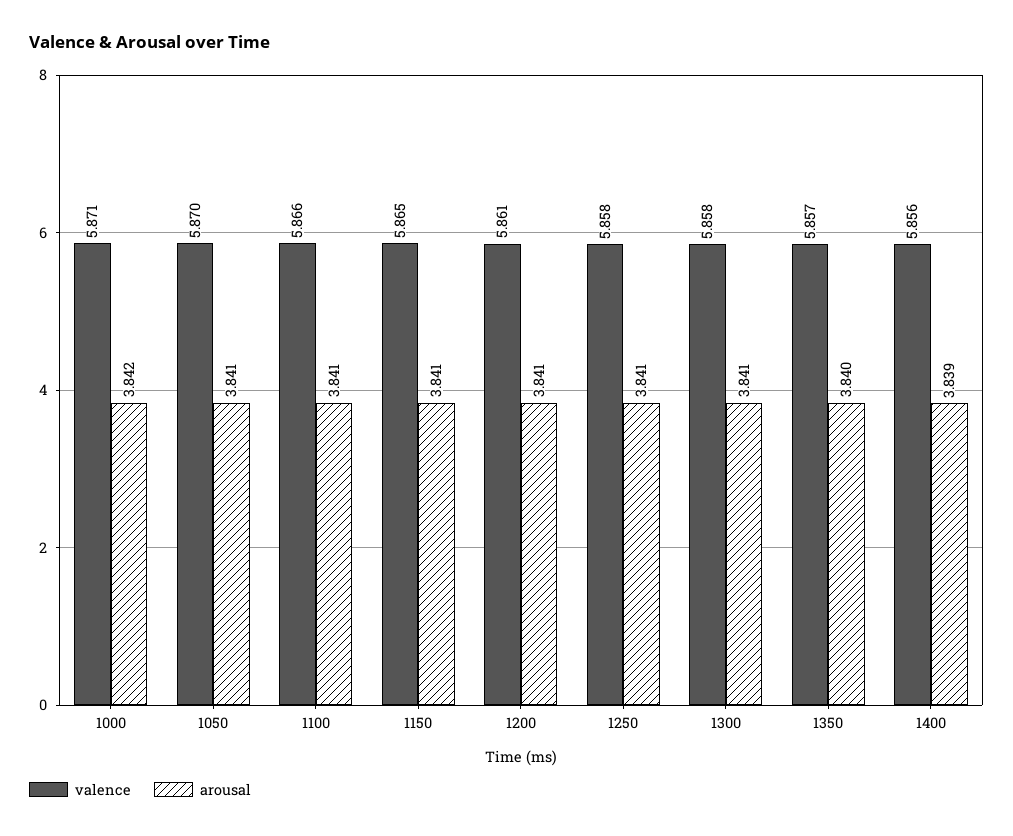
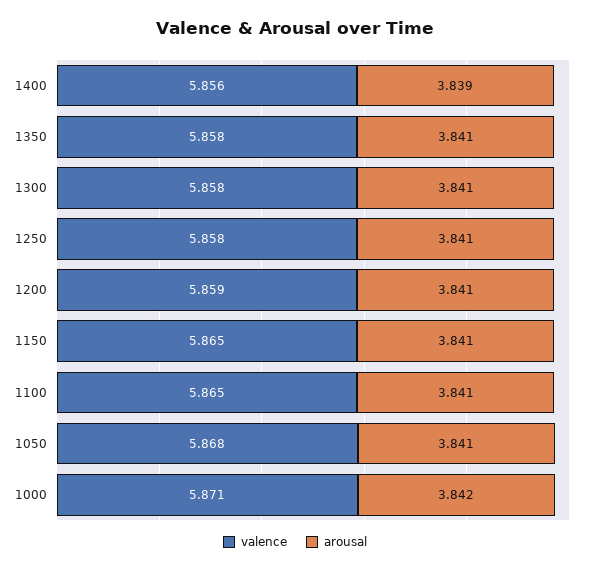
valence, 1050: 5.87 -> 5.868
valence, 1100: 5.866 -> 5.865
valence, 1200: 5.861 -> 5.859
valence, 1350: 5.857 -> 5.858
arousal, 1350: 3.84 -> 3.841

